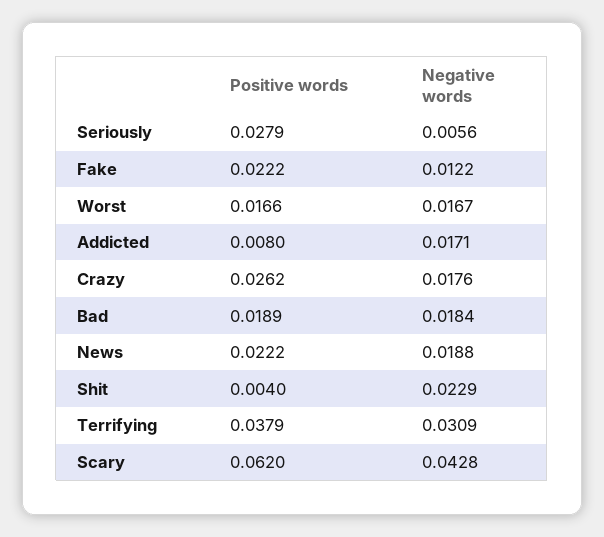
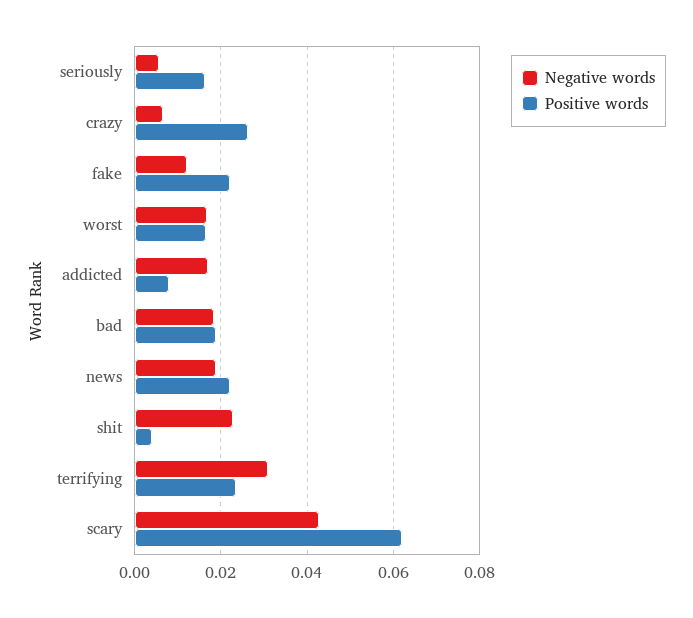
Positive words, Seriously: 0.0279 -> 0.016
Negative words, Crazy: 0.0176 -> 0.006
Positive words, Terrifying: 0.0379 -> 0.024

